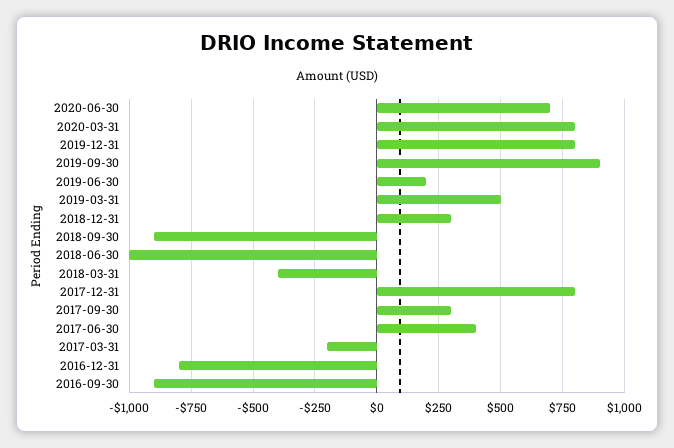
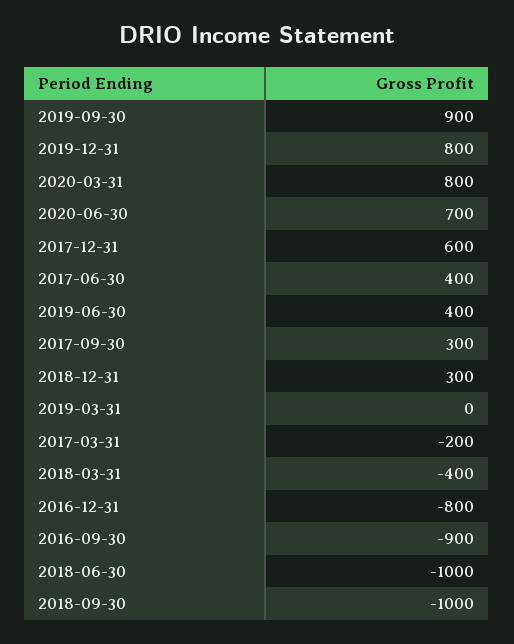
2019-06-30: 200 -> 400
2019-03-31: 500 -> 0
2018-09-30: -900 -> -1000
2017-12-31: 800 -> 600

